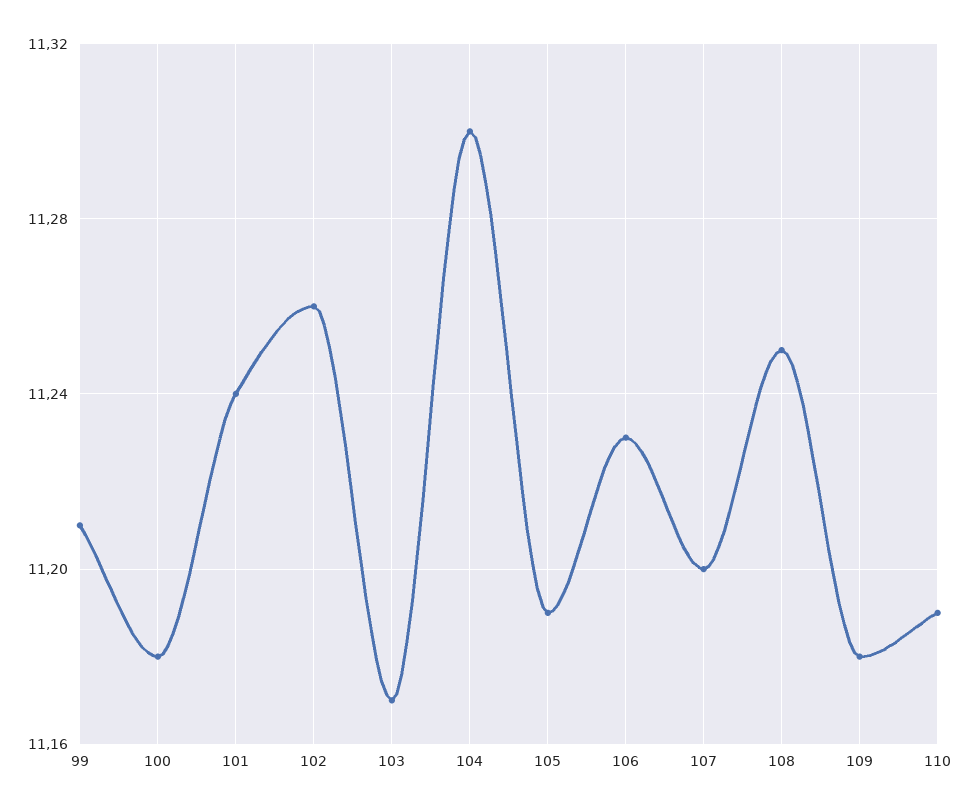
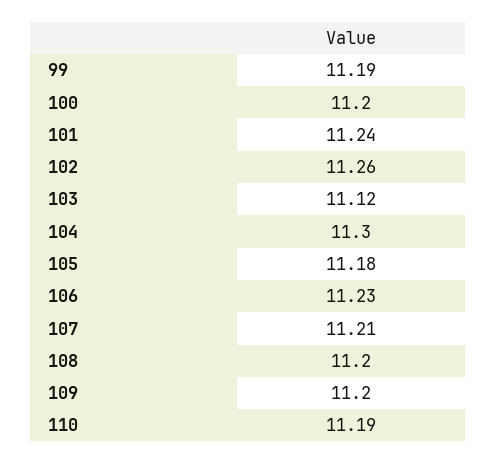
99: 11.21 -> 11.19
100: 11.18 -> 11.2
103: 11.17 -> 11.12
105: 11.19 -> 11.18
107: 11.2 -> 11.21
108: 11.25 -> 11.2
109: 11.18 -> 11.2

